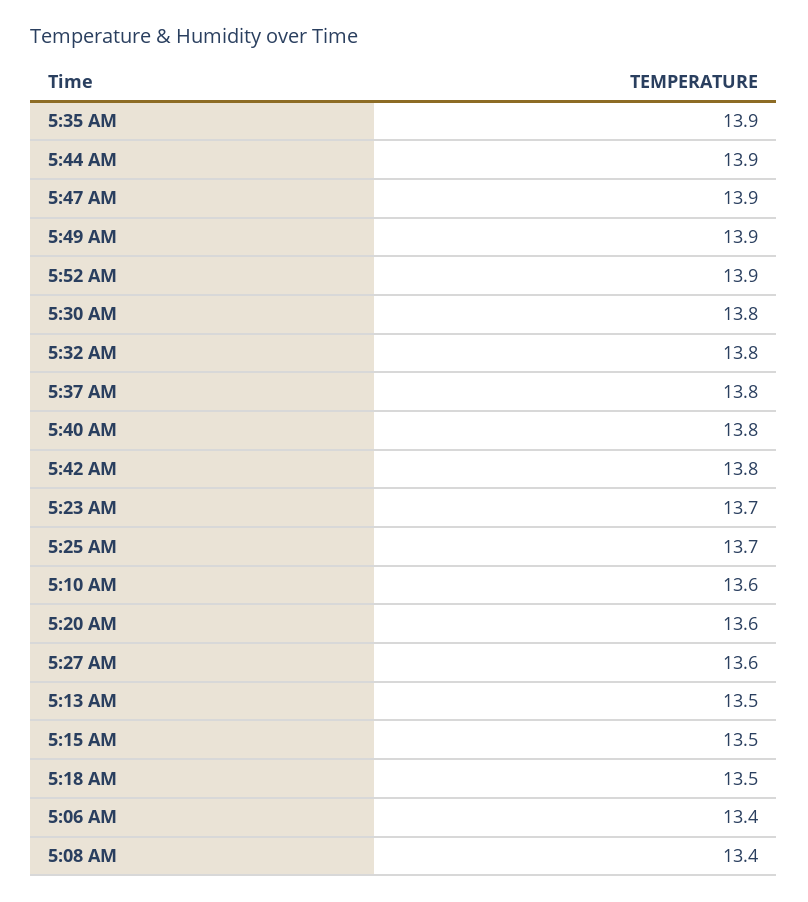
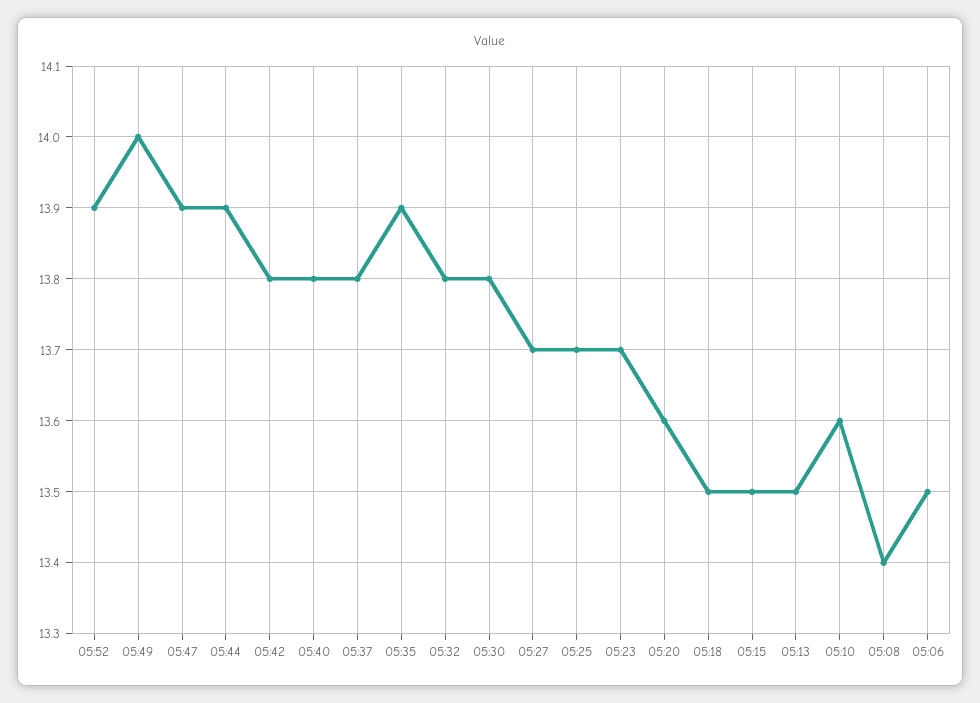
5:49 AM: 13.9 -> 14
5:27 AM: 13.6 -> 13.7
5:06 AM: 13.4 -> 13.5

